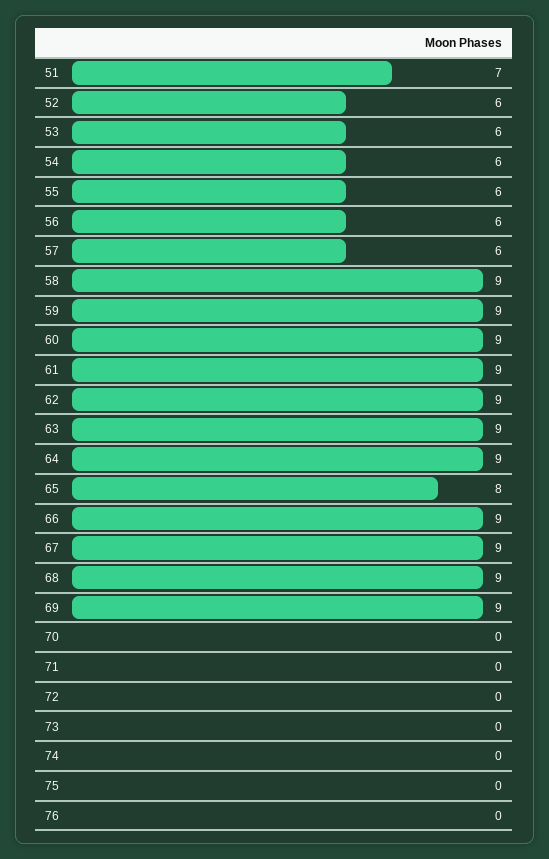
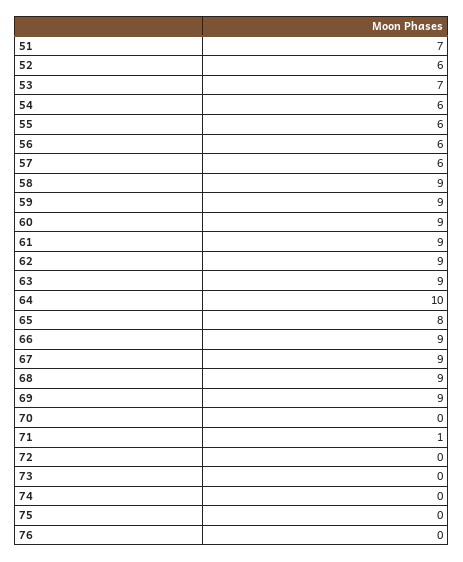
53: 6 -> 7
64: 9 -> 10
71: 0 -> 1

